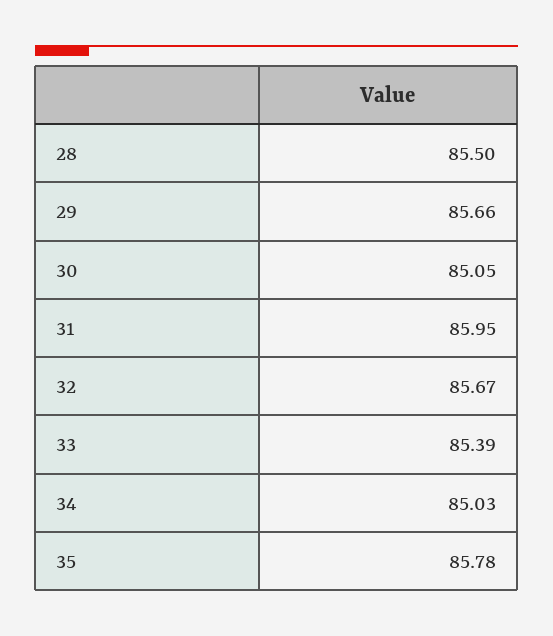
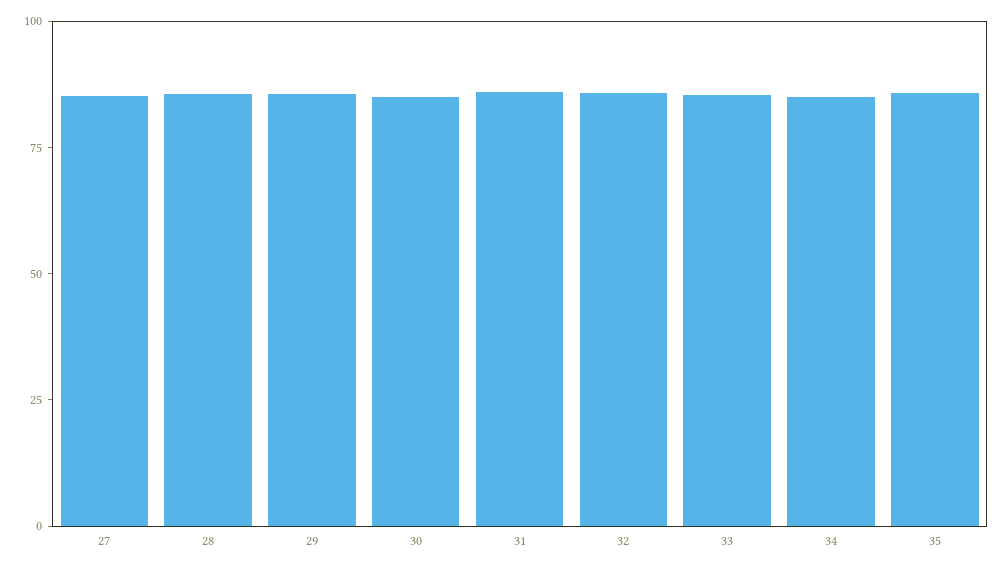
27: none -> 85

